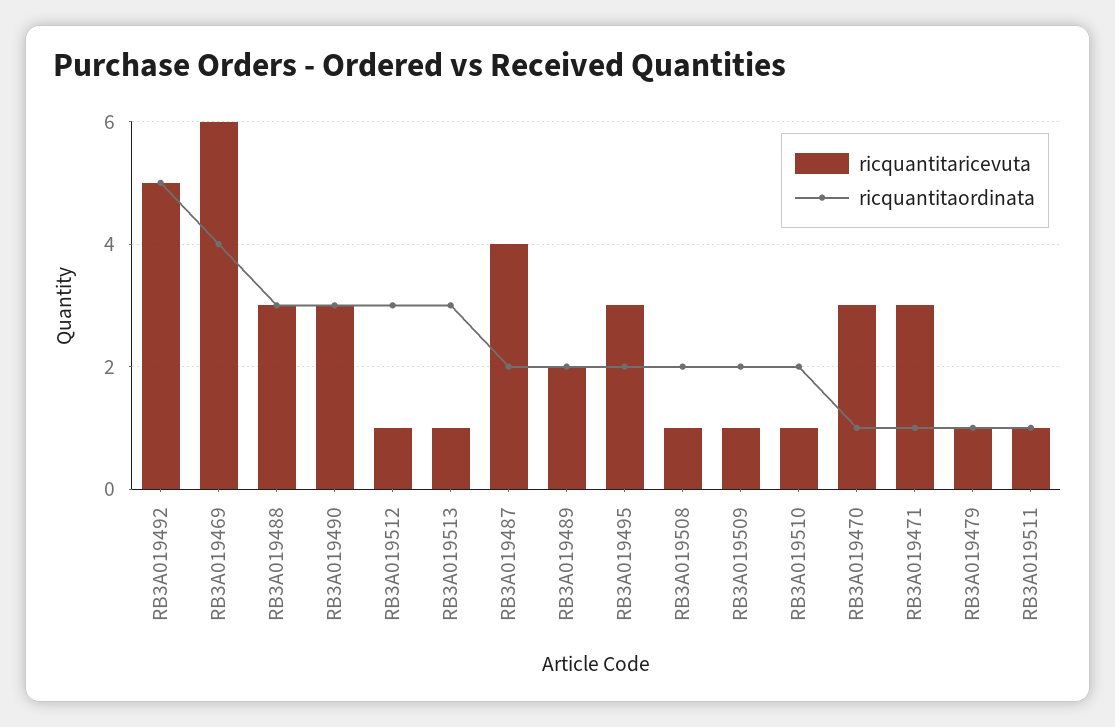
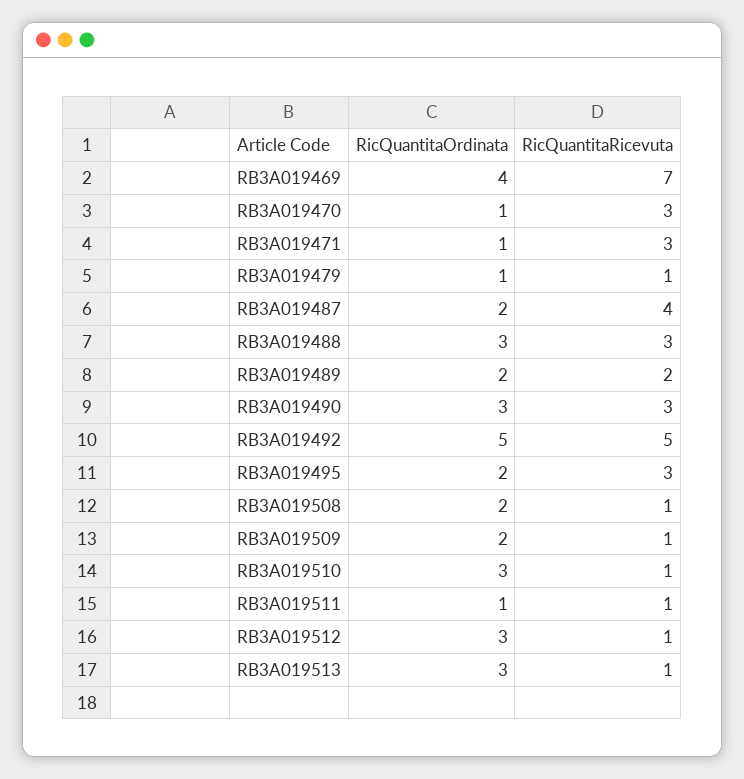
ricquantitaricevuta, RB3A019469: 6 -> 7
ricquantitaordinata, RB3A019510: 2 -> 3

